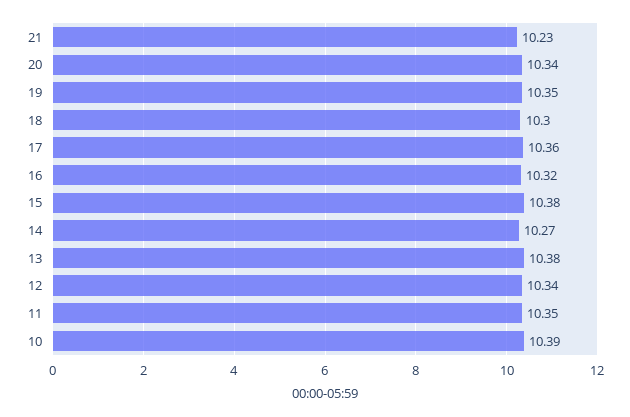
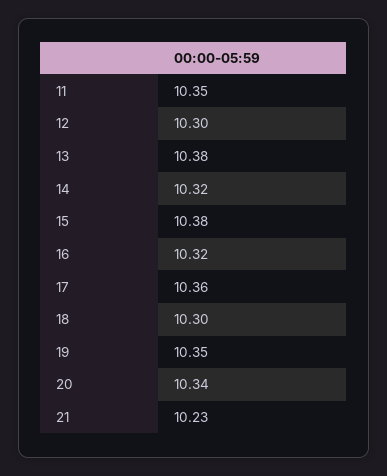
14: 10.27 -> 10.32
12: 10.34 -> 10.3
10: 10.39 -> none

